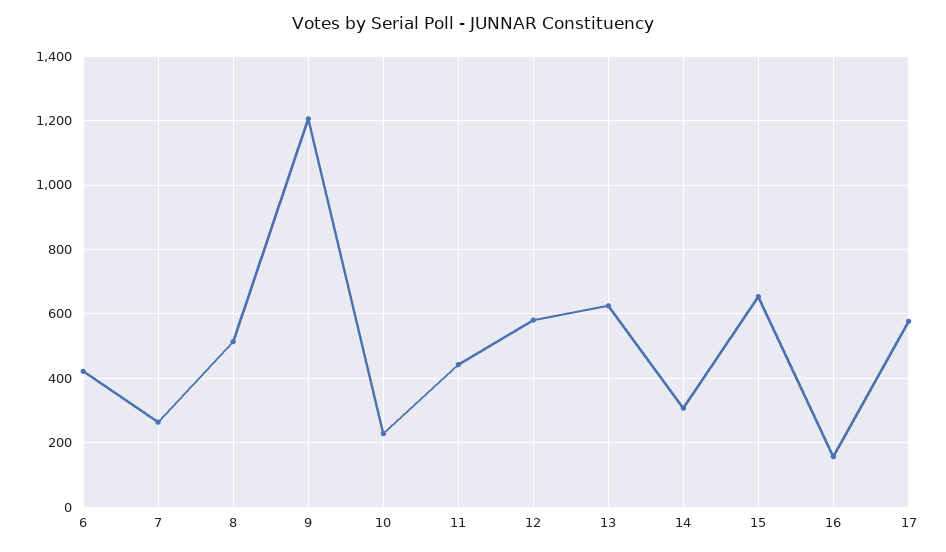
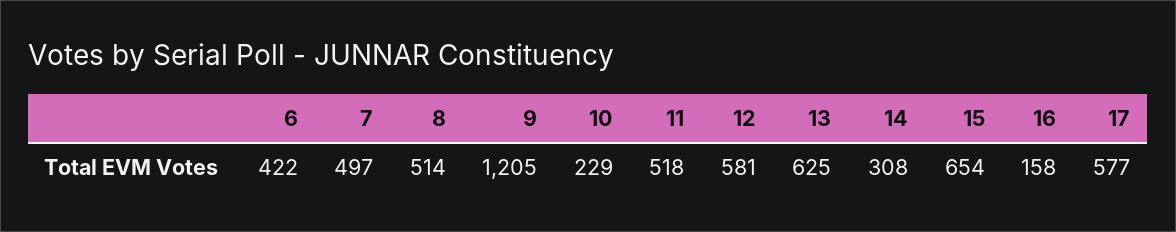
7: 260 -> 497
11: 440 -> 518

